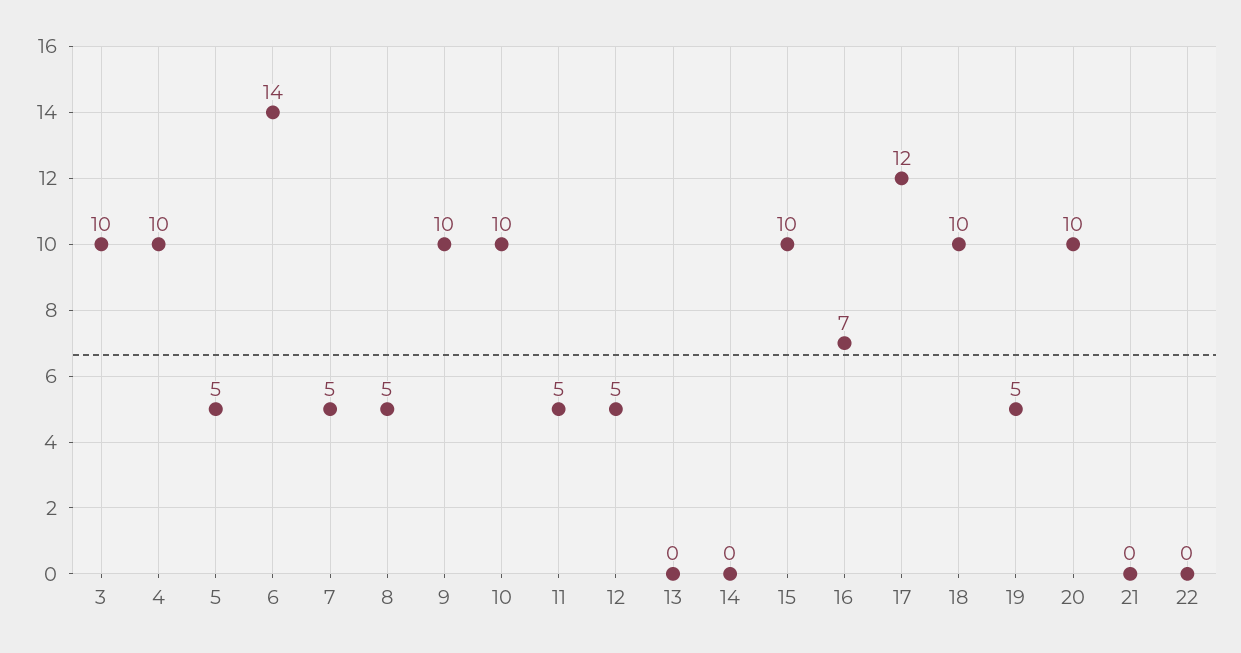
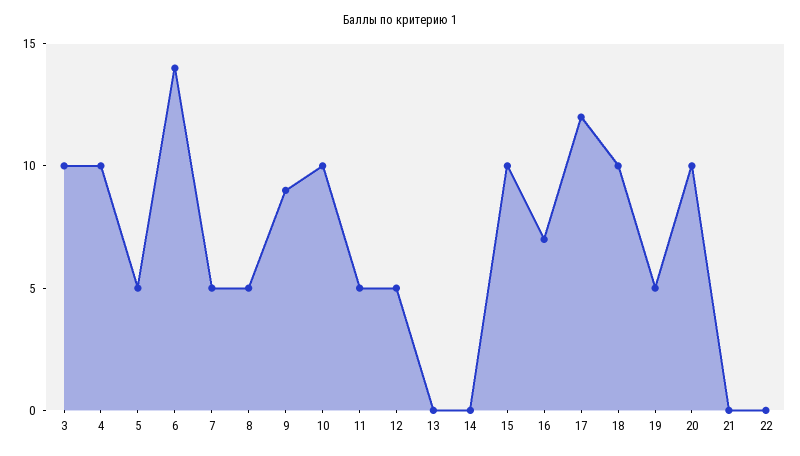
9: 10 -> 9

